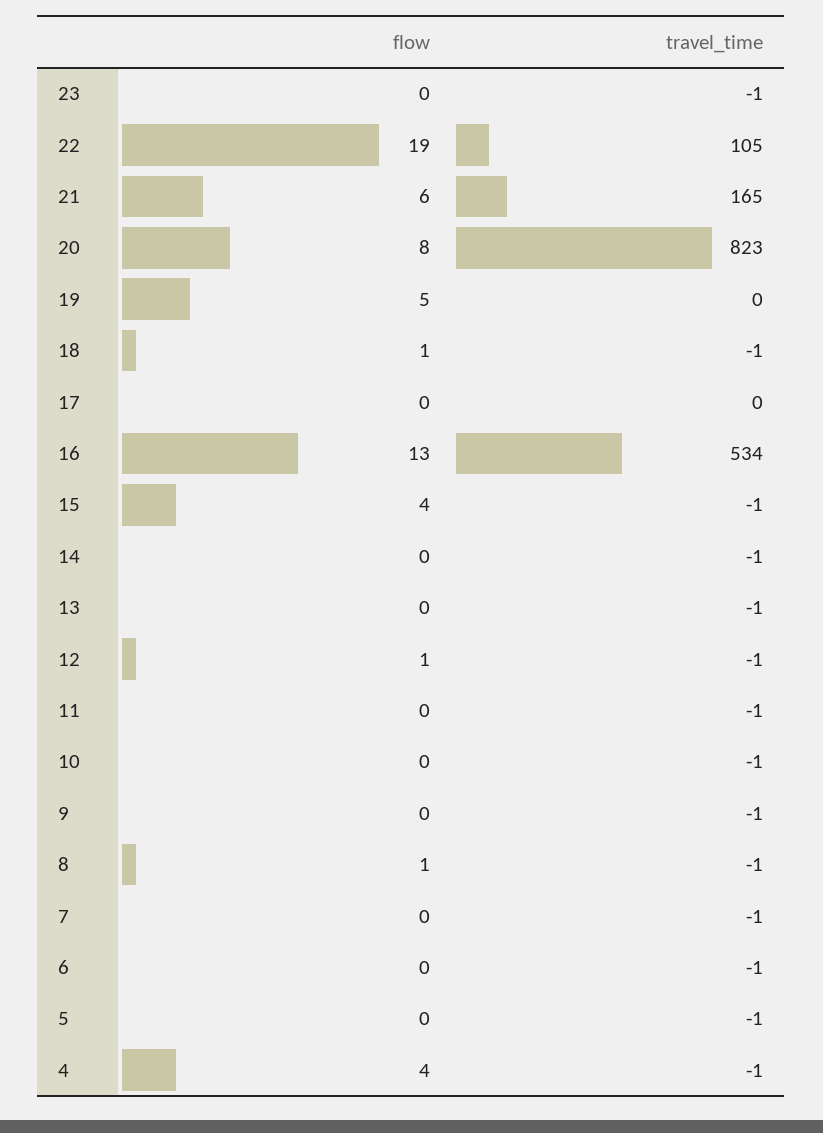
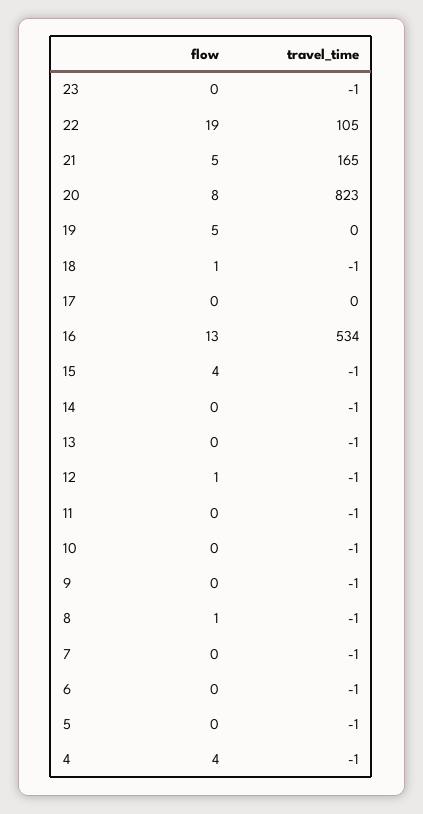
flow, 21: 6 -> 5

